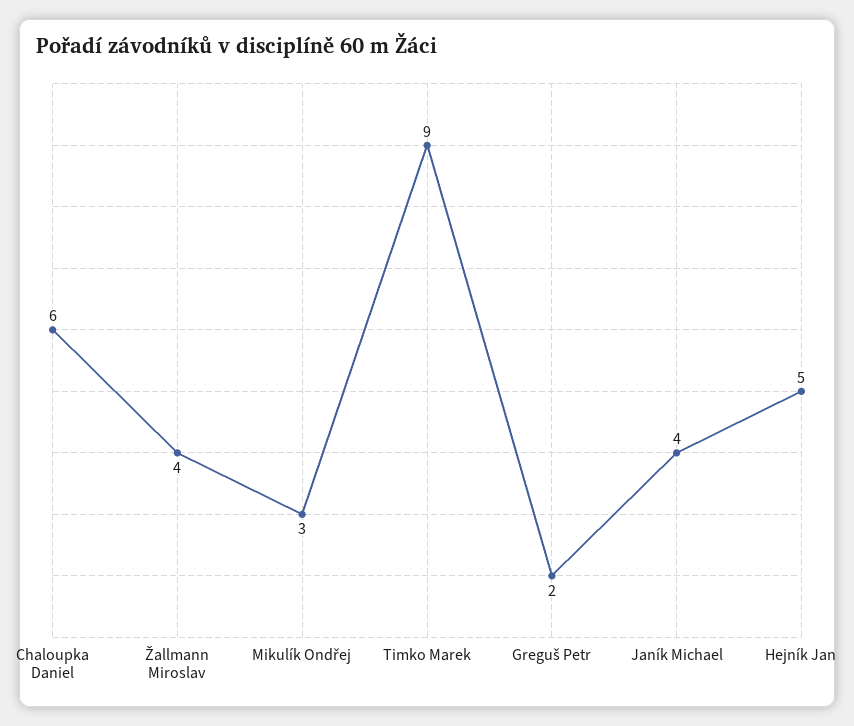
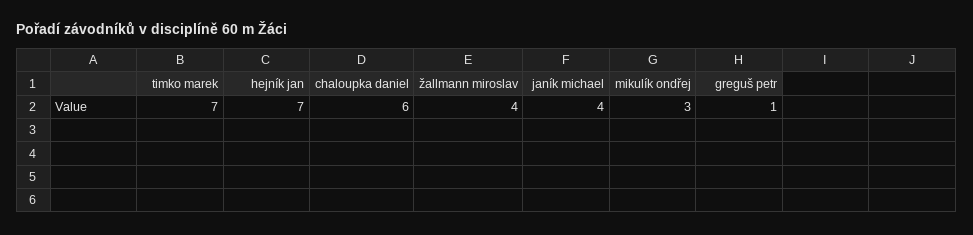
Timko Marek: 9 -> 7
Greguš Petr: 2 -> 1
Hejník Jan: 5 -> 7

